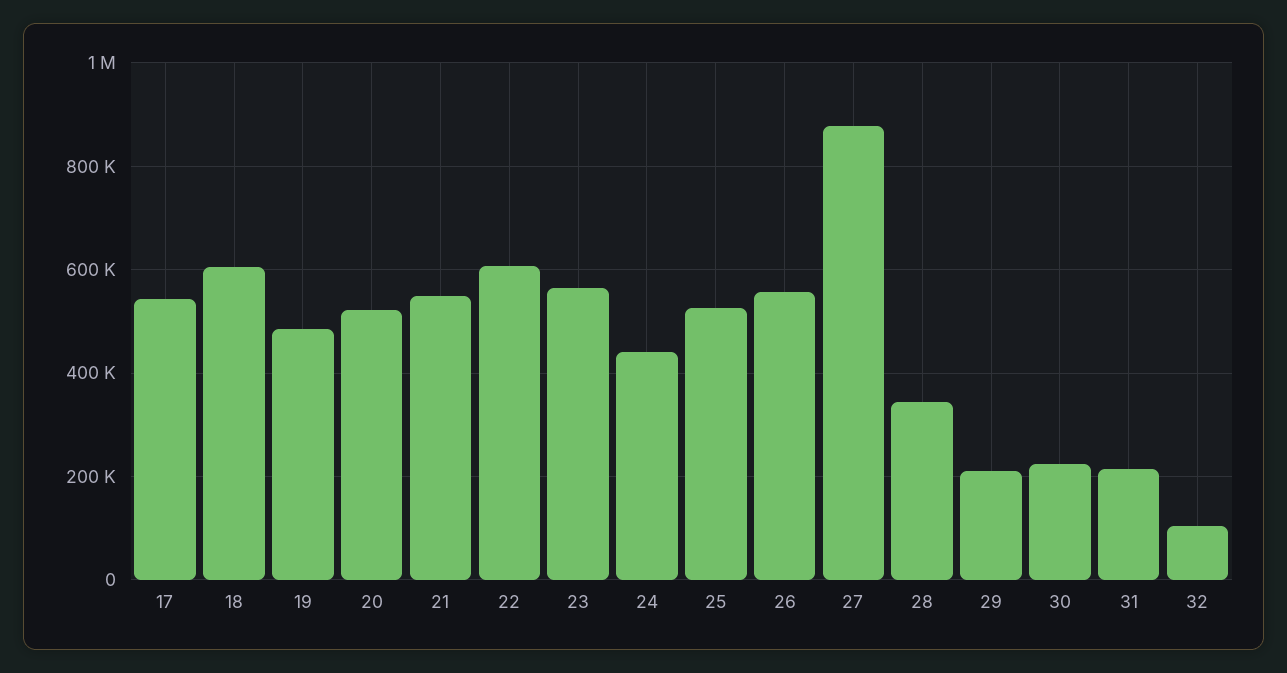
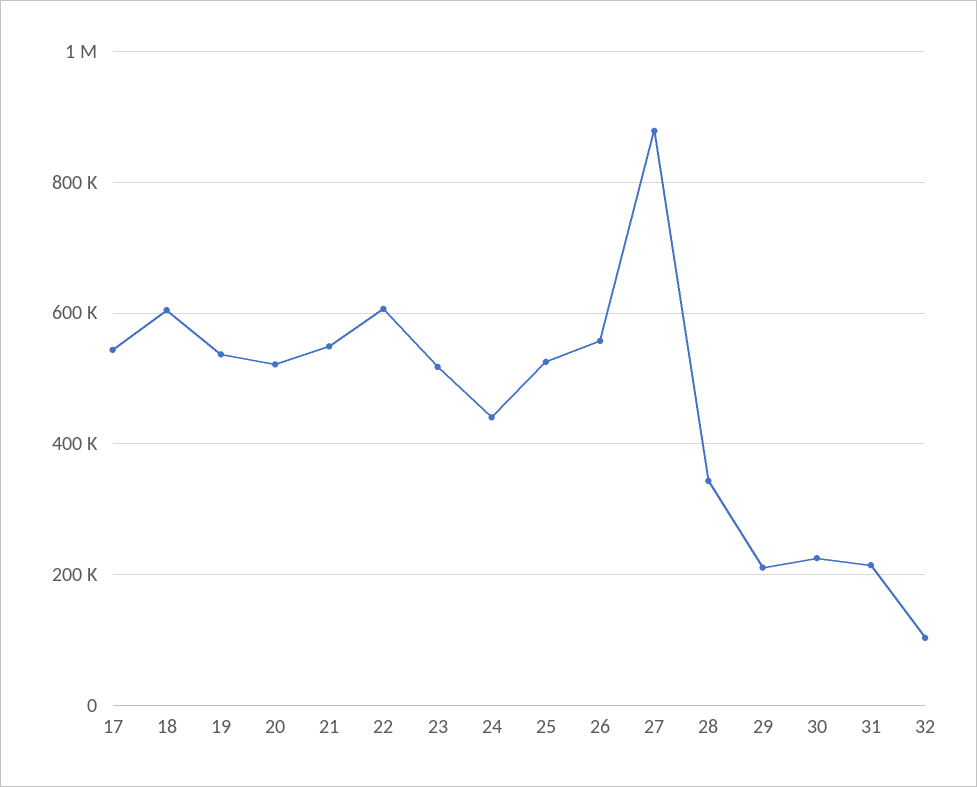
19: 480000 -> 540000
23: 560000 -> 520000

